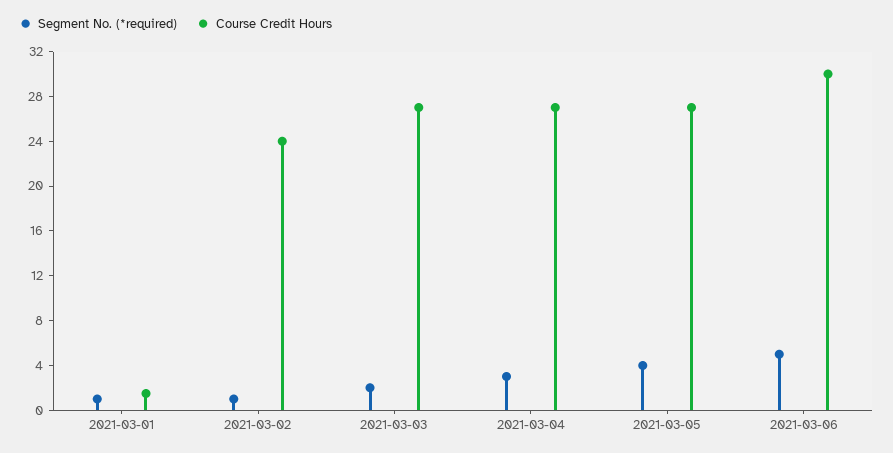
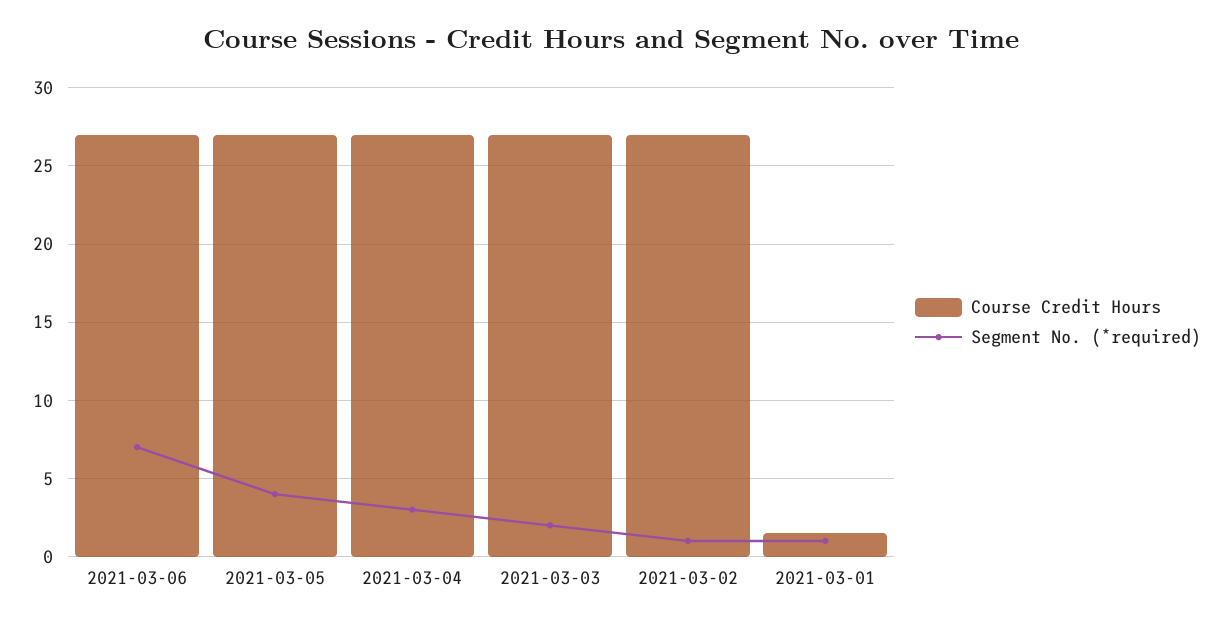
Course Credit Hours, 2021-03-02: 24 -> 27
Segment No. (*required), 2021-03-06: 5 -> 7
Course Credit Hours, 2021-03-06: 30 -> 27

